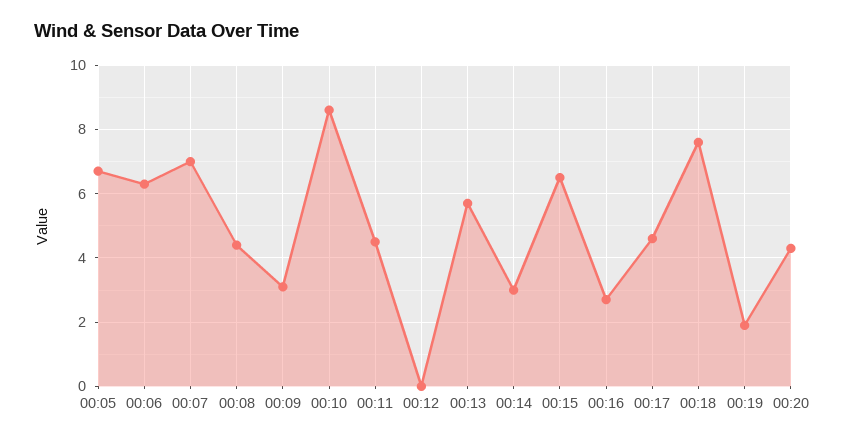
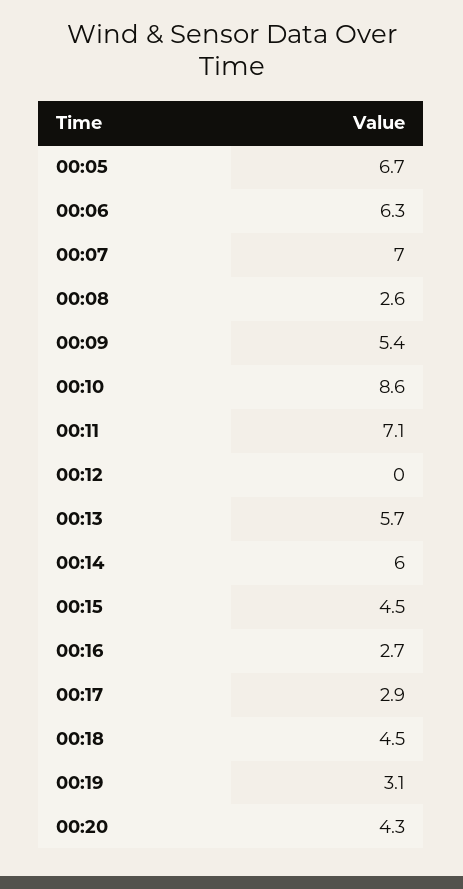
00:08: 4.5 -> 2.6
00:09: 3 -> 5.4
00:11: 4.5 -> 7.1
00:14: 3 -> 6
00:15: 6.5 -> 4.5
00:17: 4.5 -> 2.9
00:18: 7.5 -> 4.5
00:19: 2 -> 3.1

